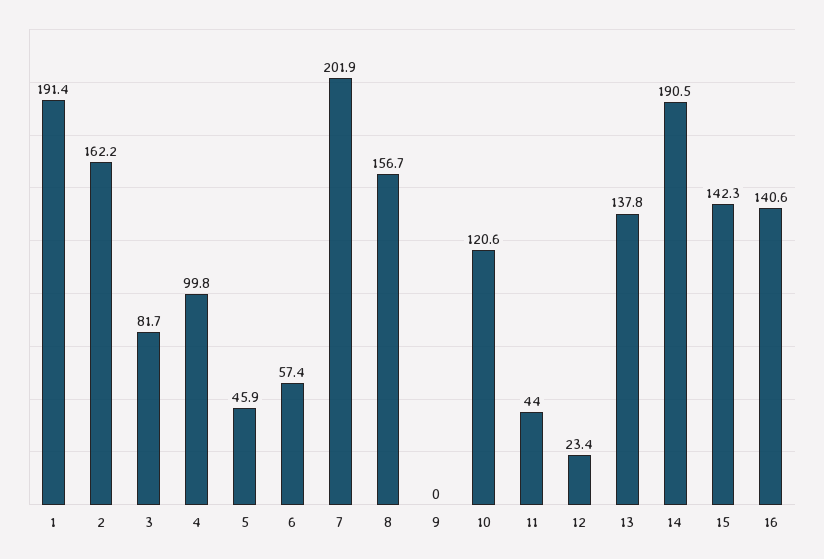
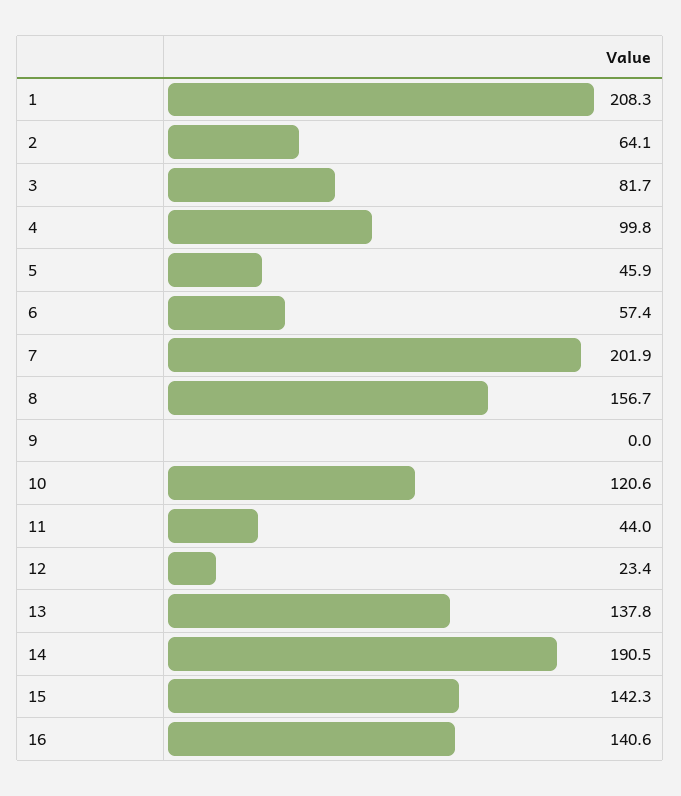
1: 191.4 -> 208.3
2: 162.2 -> 64.1

